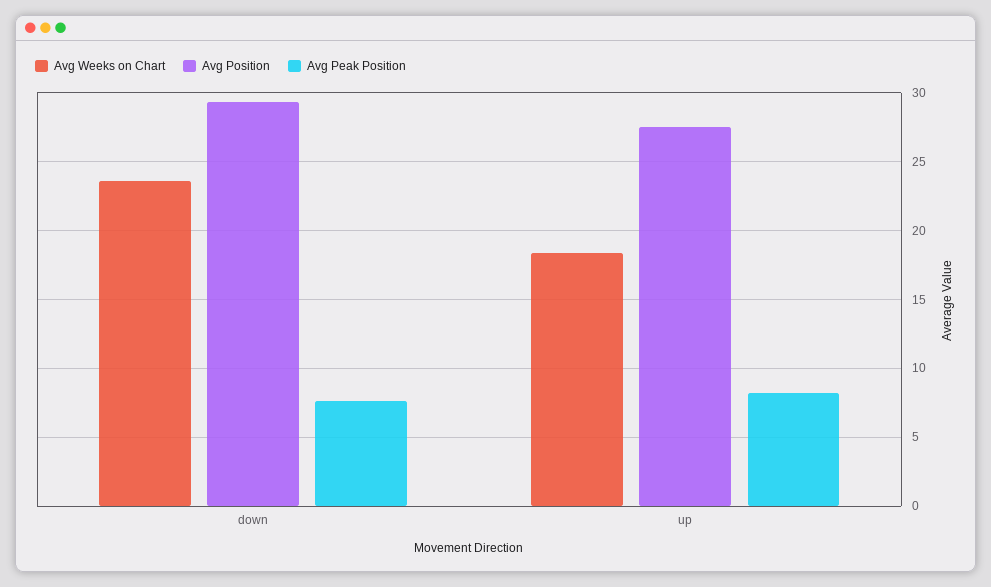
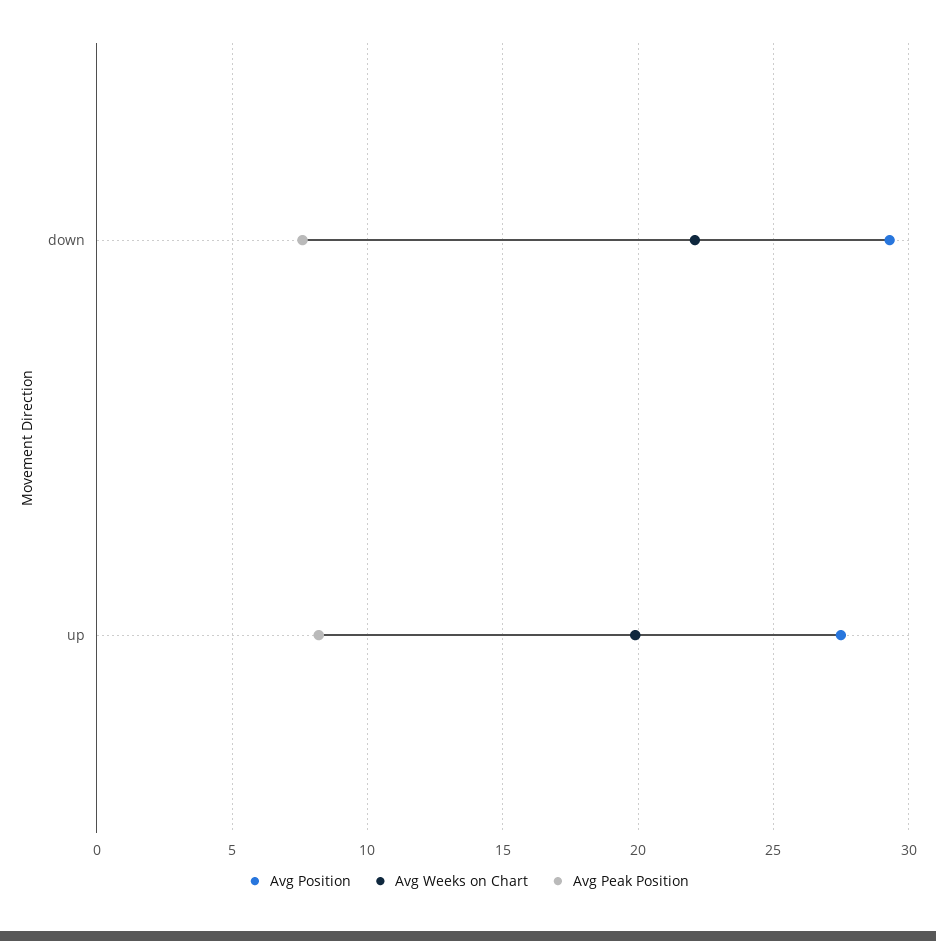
Avg Weeks on Chart, down: 23.5 -> 22
Avg Weeks on Chart, up: 18.5 -> 20

